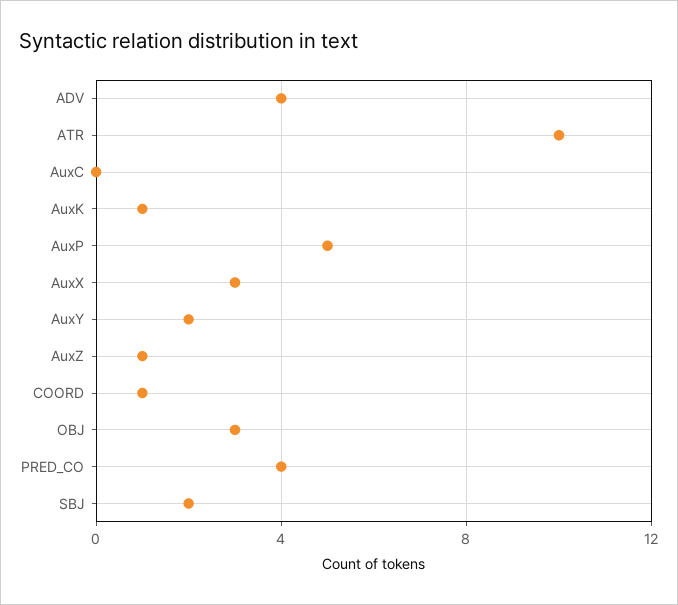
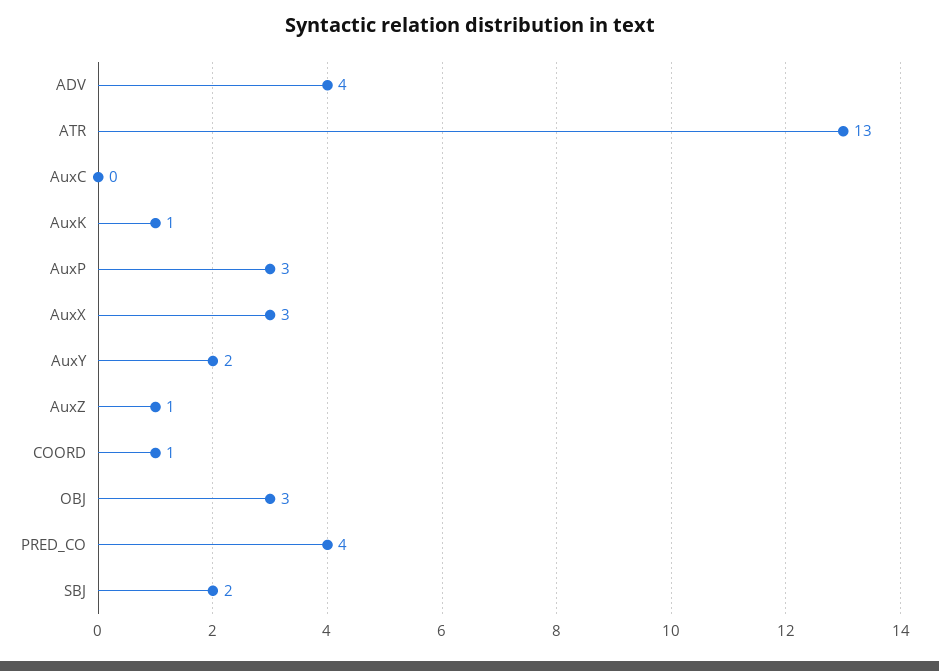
ATR: 10 -> 13
AuxP: 5 -> 3

